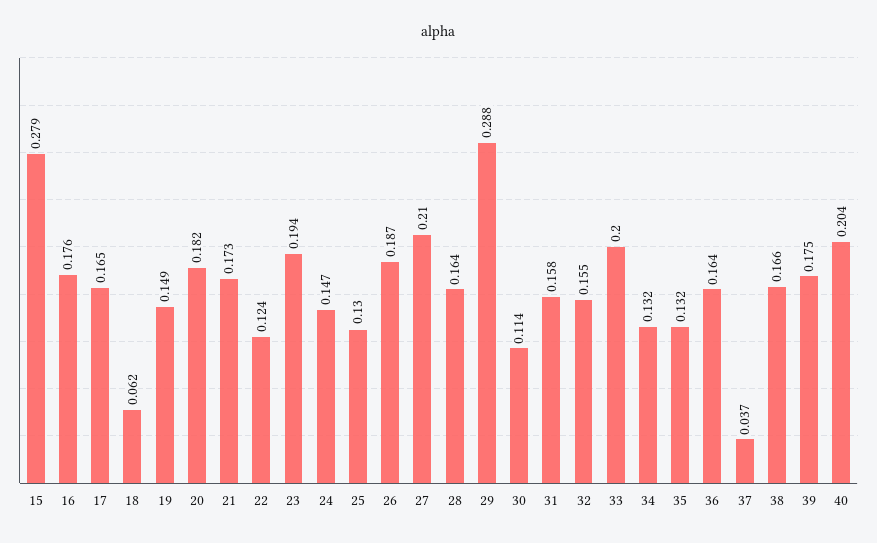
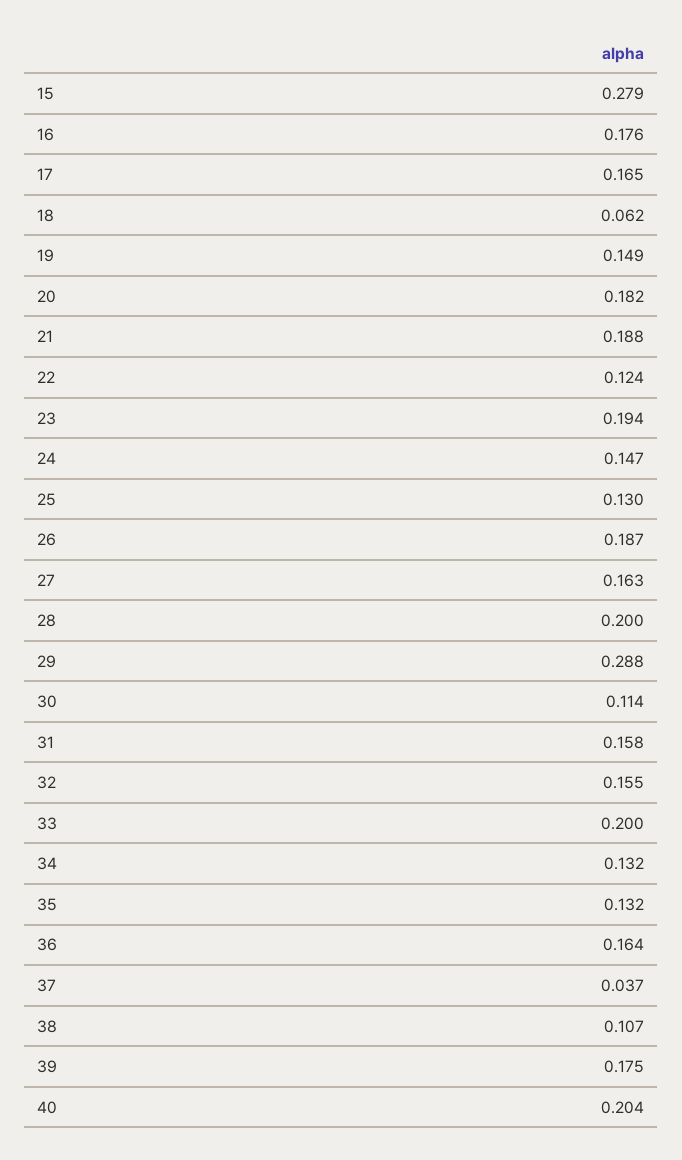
21: 0.173 -> 0.188
27: 0.21 -> 0.163
28: 0.164 -> 0.2
38: 0.166 -> 0.107

